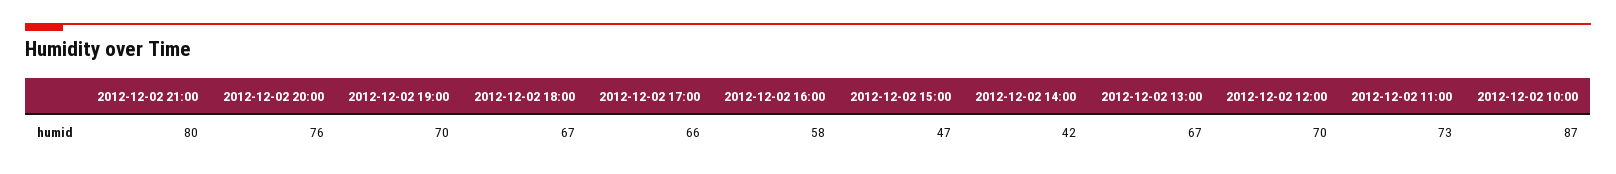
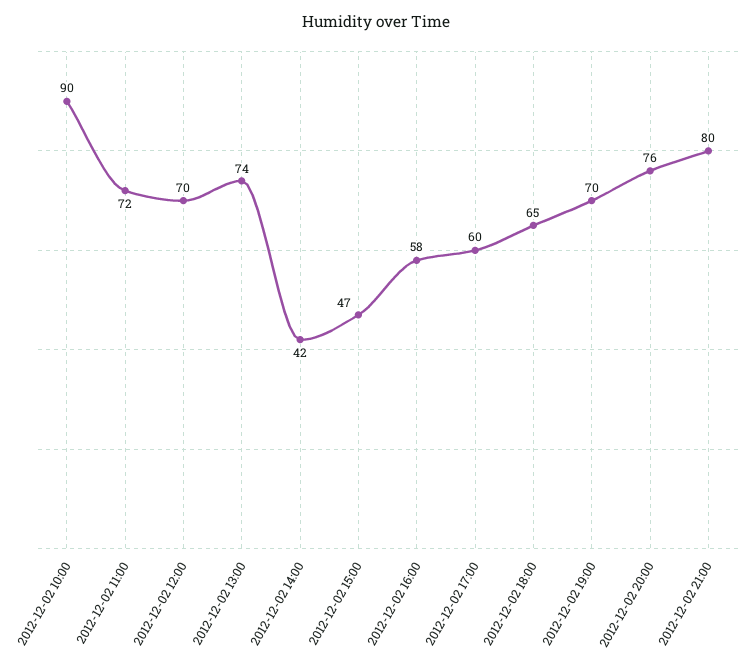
2012-12-02 18:00: 67 -> 65
2012-12-02 17:00: 66 -> 60
2012-12-02 13:00: 67 -> 74
2012-12-02 11:00: 73 -> 72
2012-12-02 10:00: 87 -> 90

